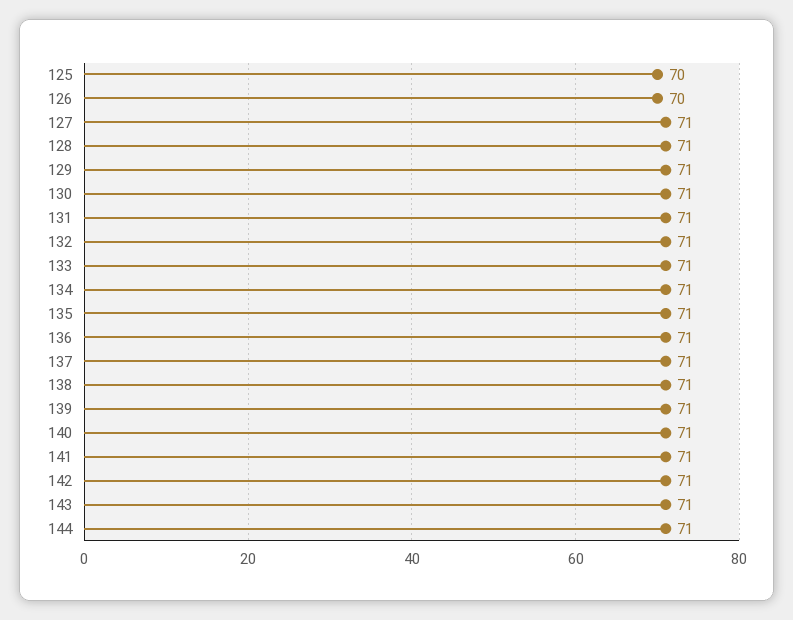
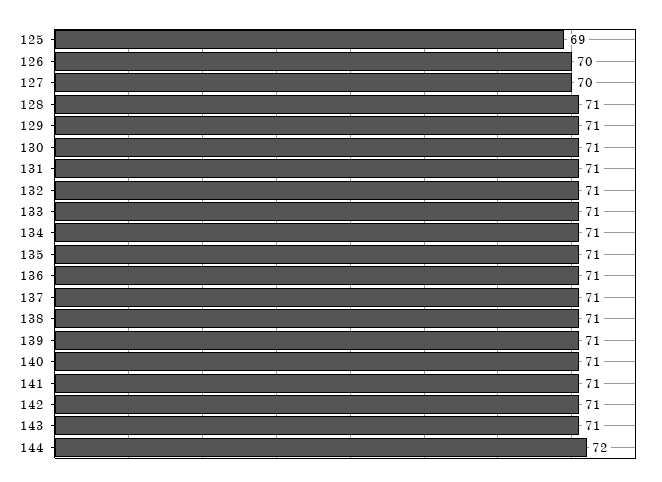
125: 70 -> 69
127: 71 -> 70
144: 71 -> 72

